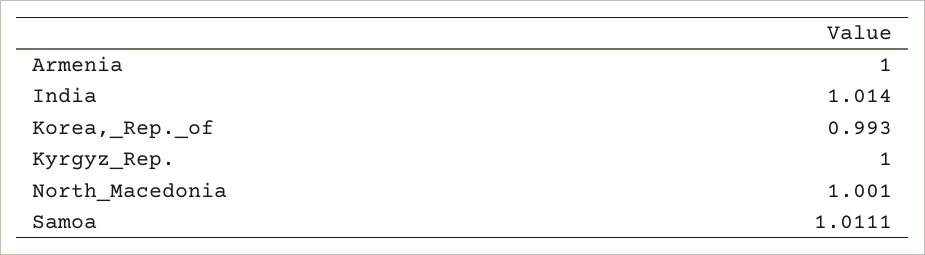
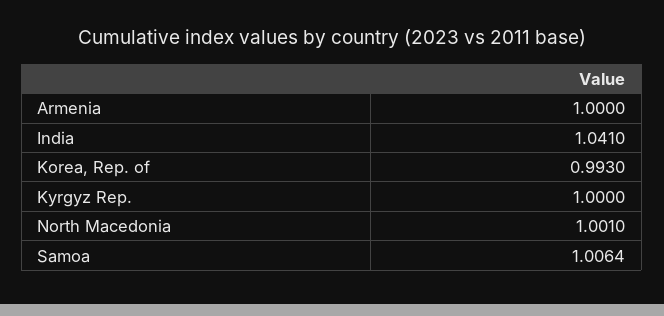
India: 1.014 -> 1.041
Samoa: 1.0111 -> 1.0064

